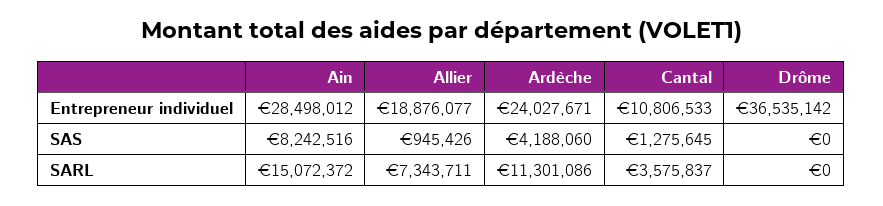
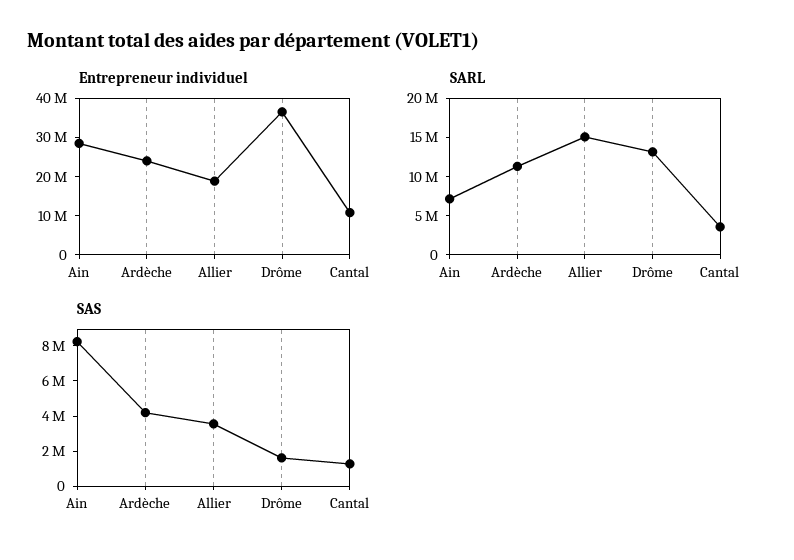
SAS, Allier: 945426 -> 3500000
SAS, Drôme: 0 -> 1500000
SARL, Ain: 15072372 -> 7500000
SARL, Allier: 7343711 -> 15000000
SARL, Drôme: 0 -> 12500000

